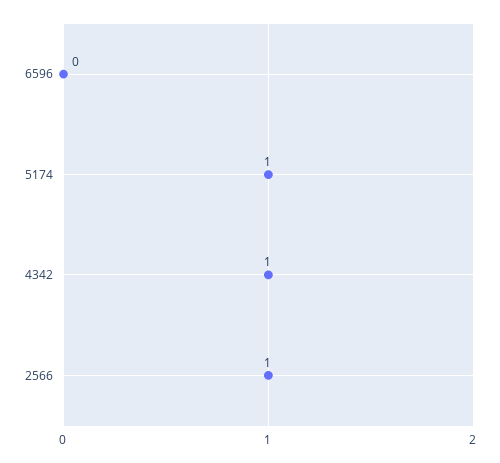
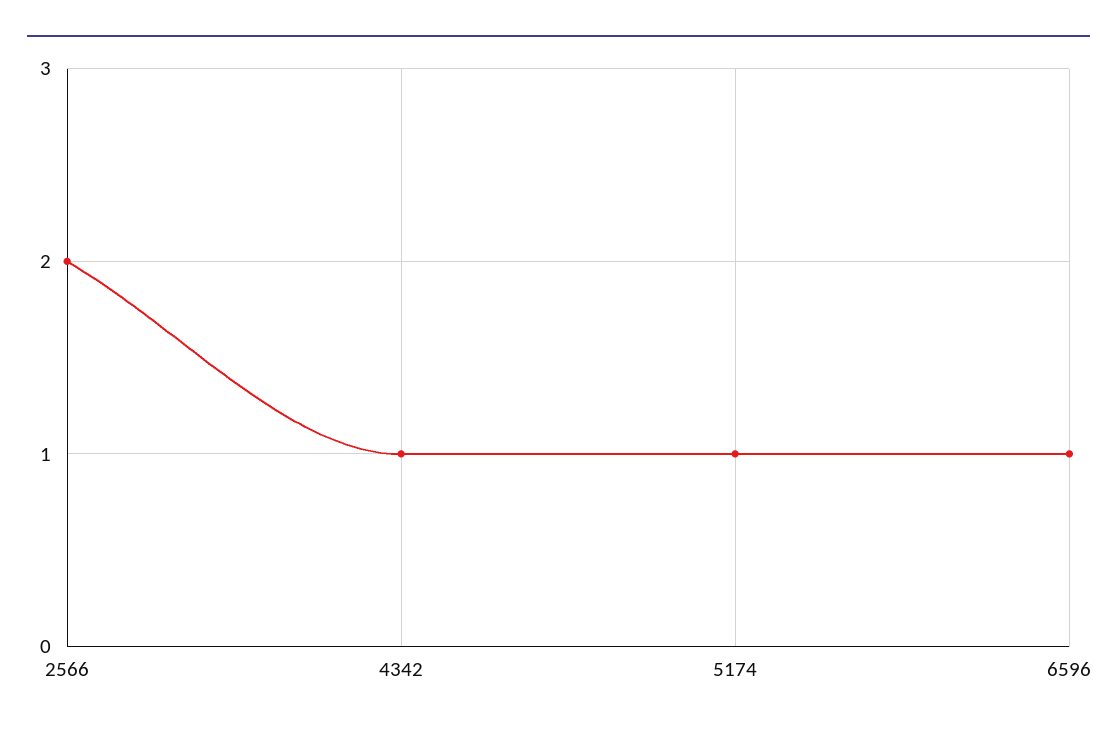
6596: 0 -> 1
2566: 1 -> 2

